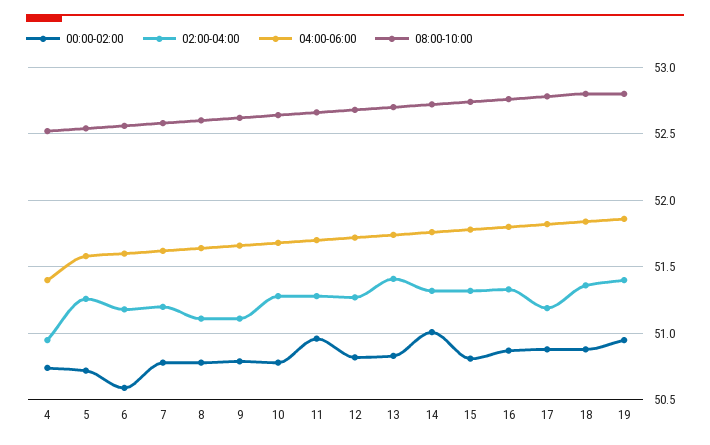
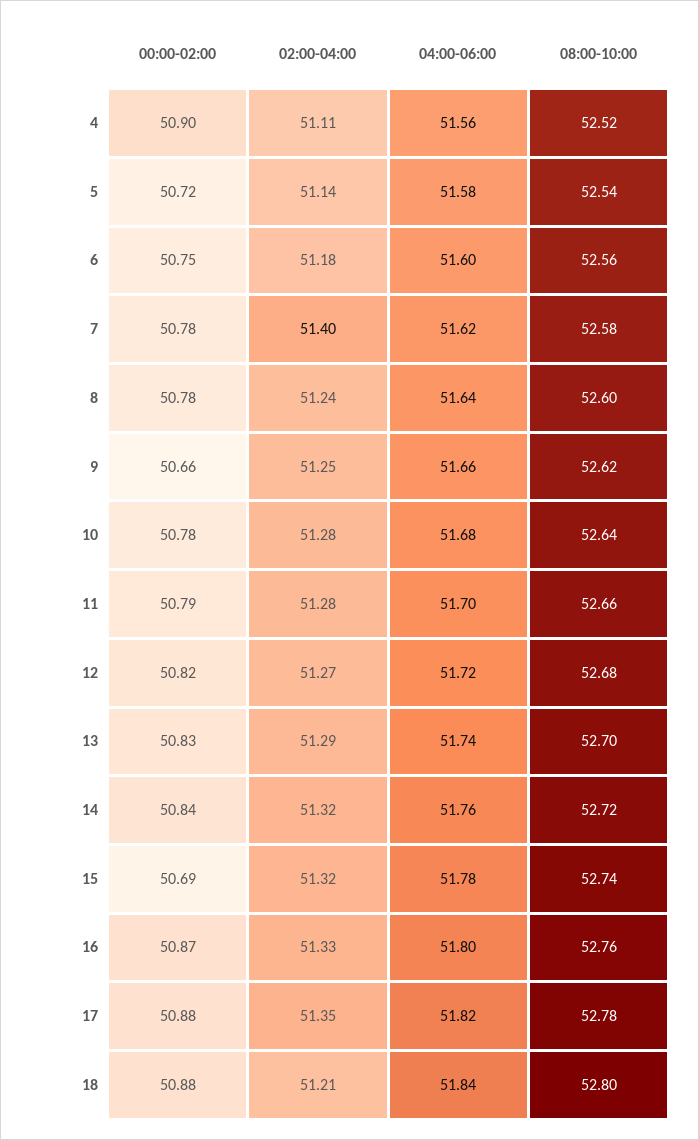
00:00-02:00, 4: 50.75 -> 50.9
02:00-04:00, 4: 50.95 -> 51.11
04:00-06:00, 4: 51.4 -> 51.56
02:00-04:00, 5: 51.25 -> 51.14
00:00-02:00, 6: 50.6 -> 50.75
02:00-04:00, 7: 51.2 -> 51.4
02:00-04:00, 8: 51.1 -> 51.24
00:00-02:00, 9: 50.8 -> 50.66
02:00-04:00, 9: 51.1 -> 51.25
00:00-02:00, 11: 50.95 -> 50.79
02:00-04:00, 13: 51.4 -> 51.29
00:00-02:00, 14: 51 -> 50.84
00:00-02:00, 15: 50.8 -> 50.69
02:00-04:00, 17: 51.2 -> 51.35
02:00-04:00, 18: 51.35 -> 51.21
00:00-02:00, 19: 50.95 -> none
02:00-04:00, 19: 51.4 -> none
04:00-06:00, 19: 51.85 -> none
08:00-10:00, 19: 52.8 -> none

